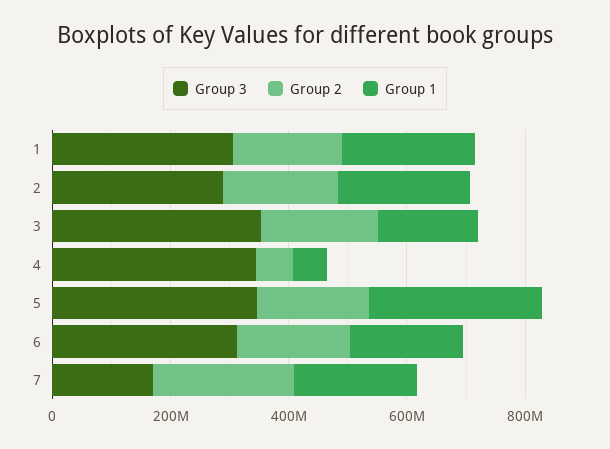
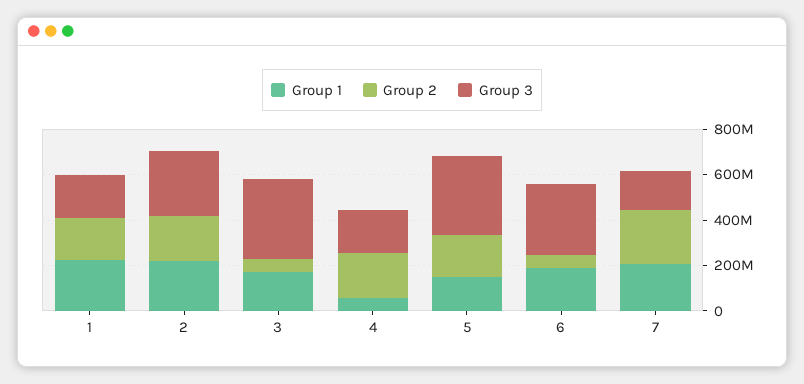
Group 3, 1: 300000000 -> 200000000
Group 2, 3: 200000000 -> 50000000
Group 3, 4: 350000000 -> 200000000
Group 2, 4: 50000000 -> 200000000
Group 1, 5: 300000000 -> 150000000
Group 2, 6: 200000000 -> 50000000

